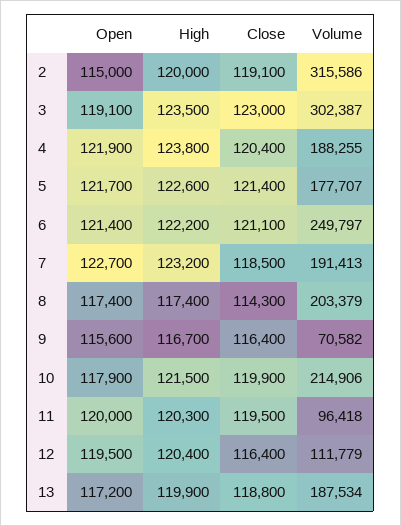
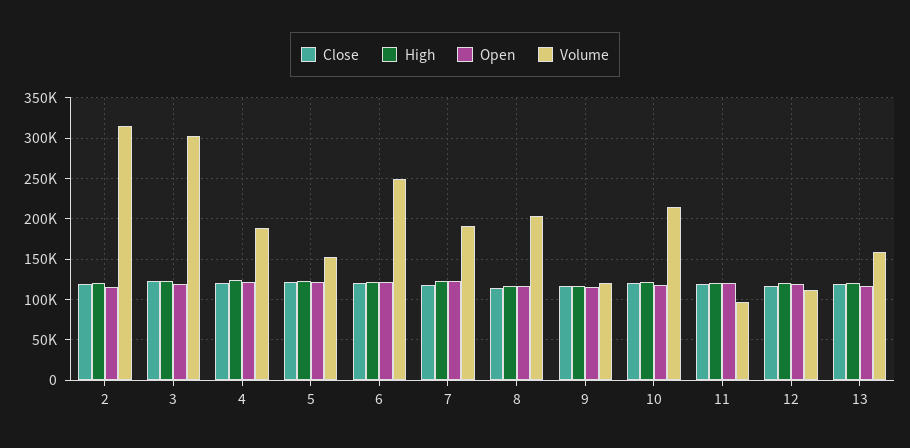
Volume, 5: 177707 -> 150000
Volume, 9: 70582 -> 120000
Volume, 13: 187534 -> 160000

